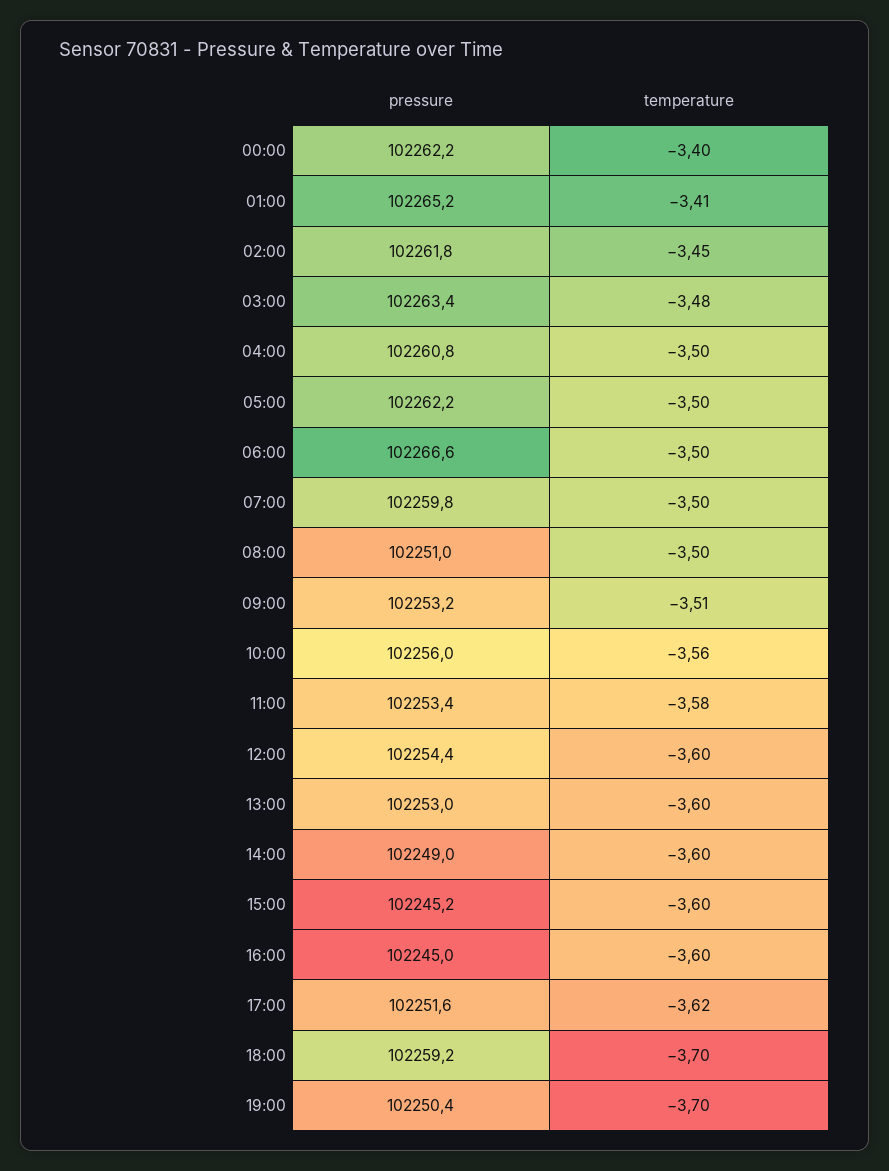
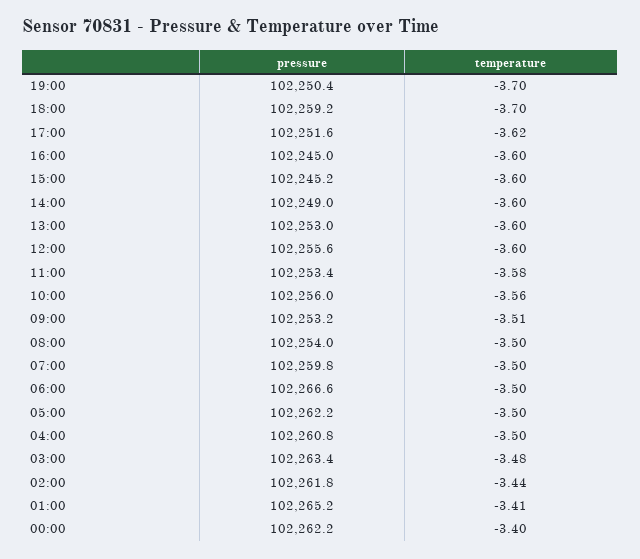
temperature, 02:00: -3.45 -> -3.44
pressure, 08:00: 102251 -> 102254
pressure, 12:00: 102254.4 -> 102255.6

